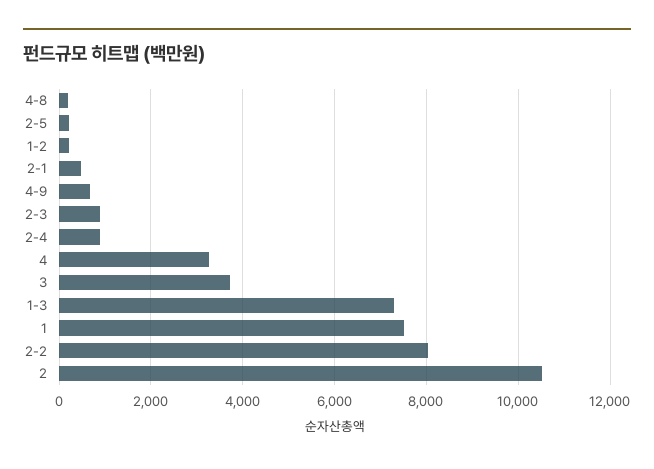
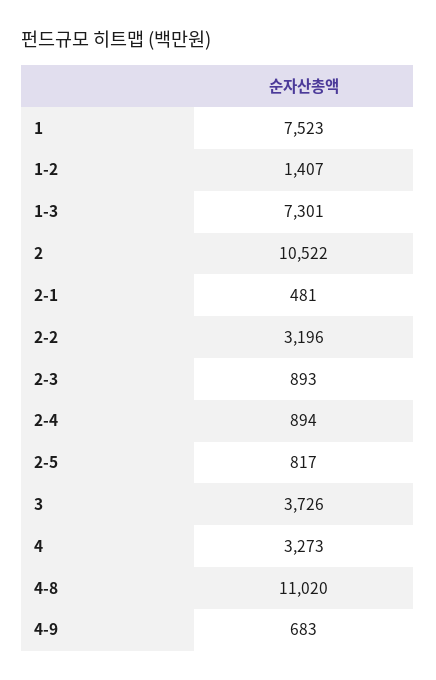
4-8: 200 -> 11020
2-5: 200 -> 817
1-2: 200 -> 1407
2-2: 8000 -> 3196

